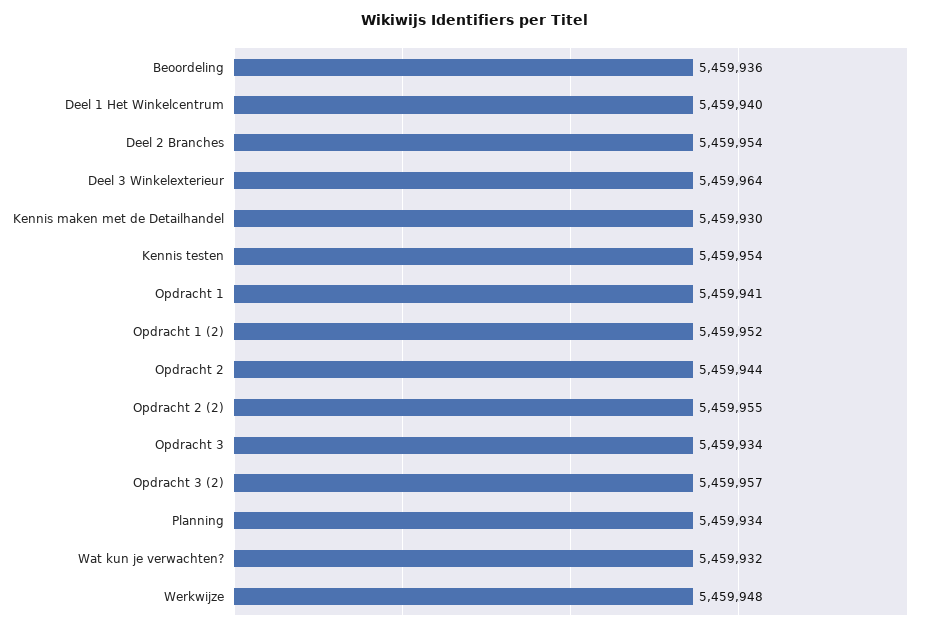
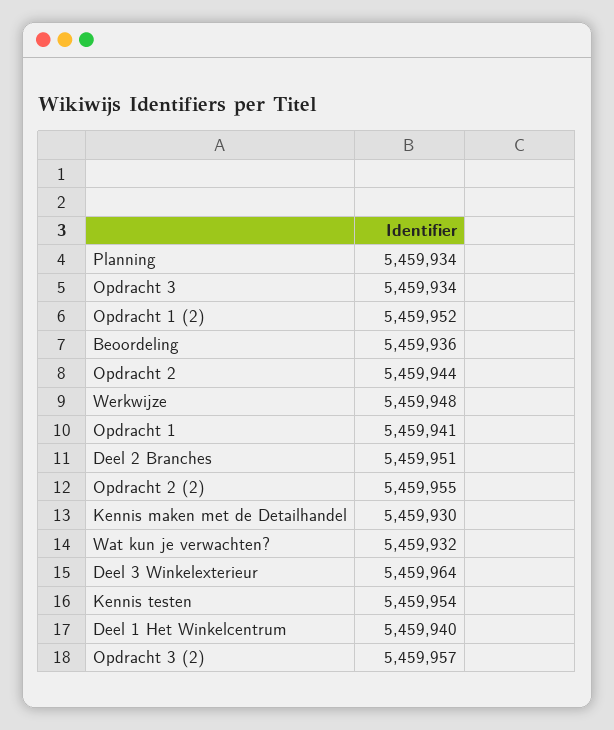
Deel 2 Branches: 5459954 -> 5459951

